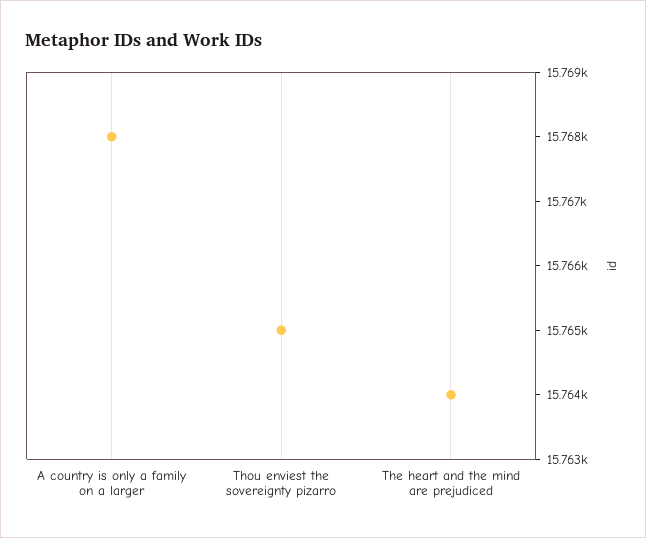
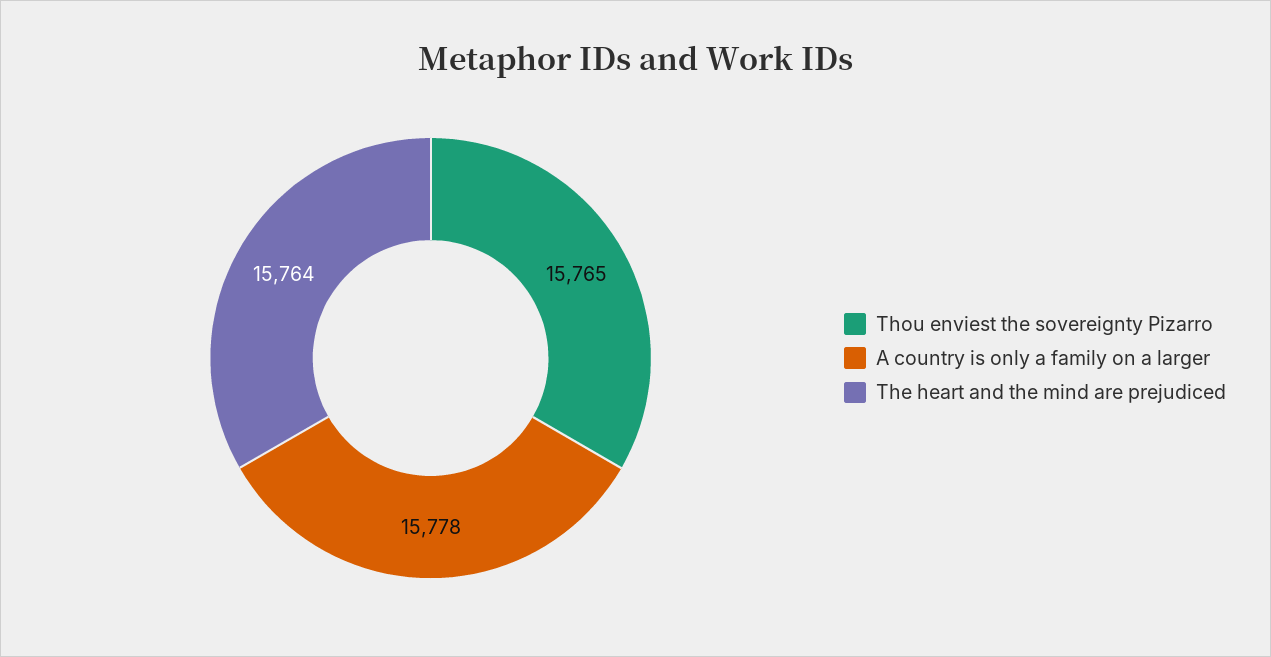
A country is only a family on a larger: 15768 -> 15778

